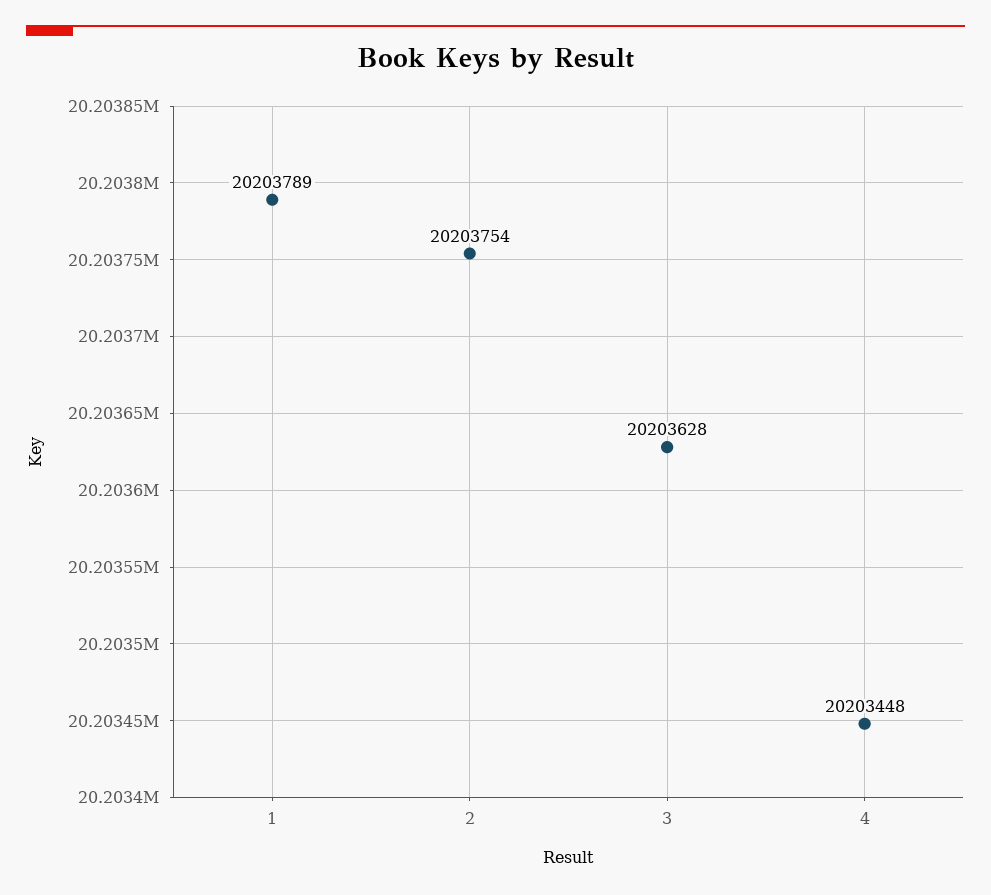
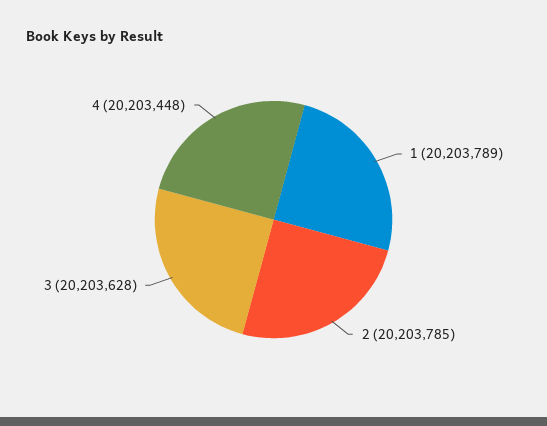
2: 20203754 -> 20203785

